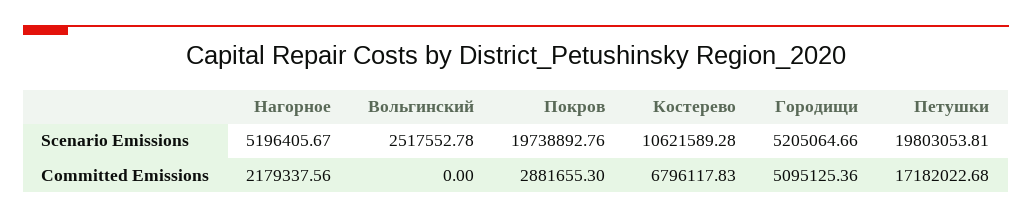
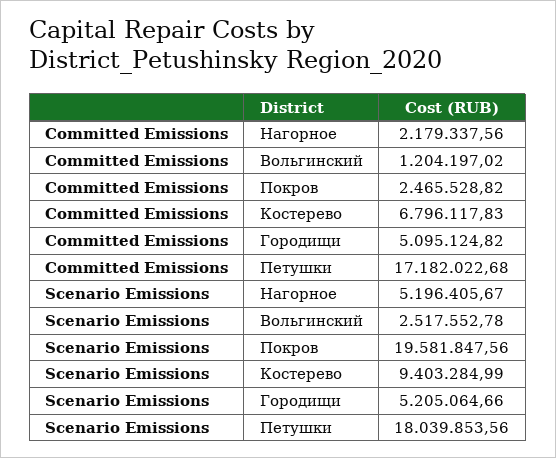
Покров, Scenario Emissions: 19738892.76 -> 19581847.56
Костерево, Scenario Emissions: 10621589.28 -> 9403284.99
Петушки, Scenario Emissions: 19803053.81 -> 18039853.56
Вольгинский, Committed Emissions: 0 -> 1204197.02
Покров, Committed Emissions: 2881655.3 -> 2465528.82
Городищи, Committed Emissions: 5095125.36 -> 5095124.82

